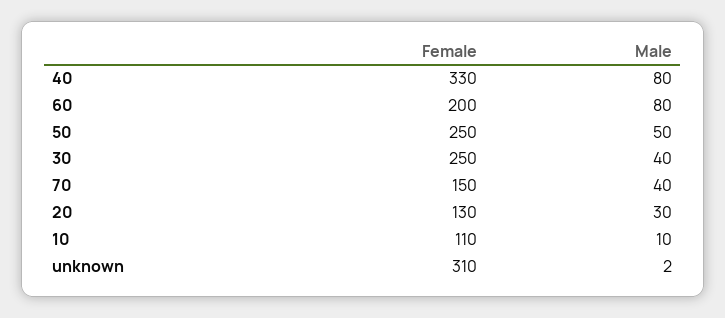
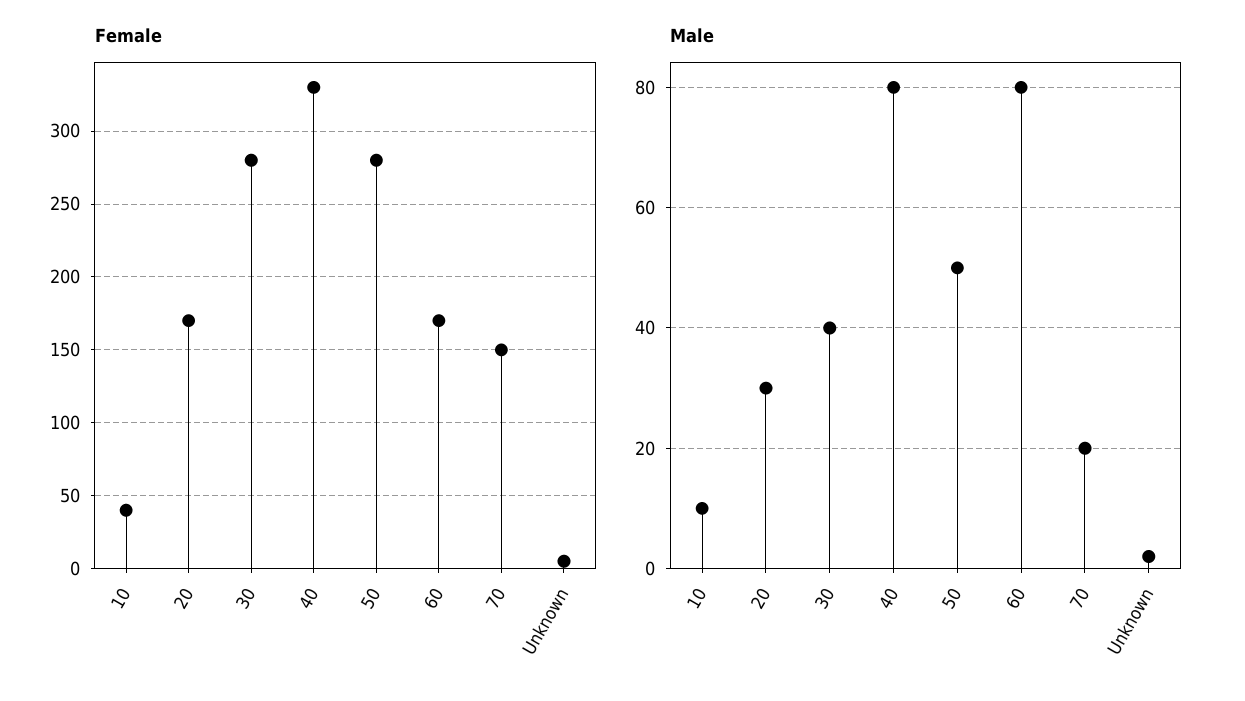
Female, 60: 200 -> 170
Female, 50: 250 -> 280
Female, 30: 250 -> 280
Male, 70: 40 -> 20
Female, 20: 130 -> 170
Female, 10: 110 -> 40
Female, unknown: 310 -> 5

